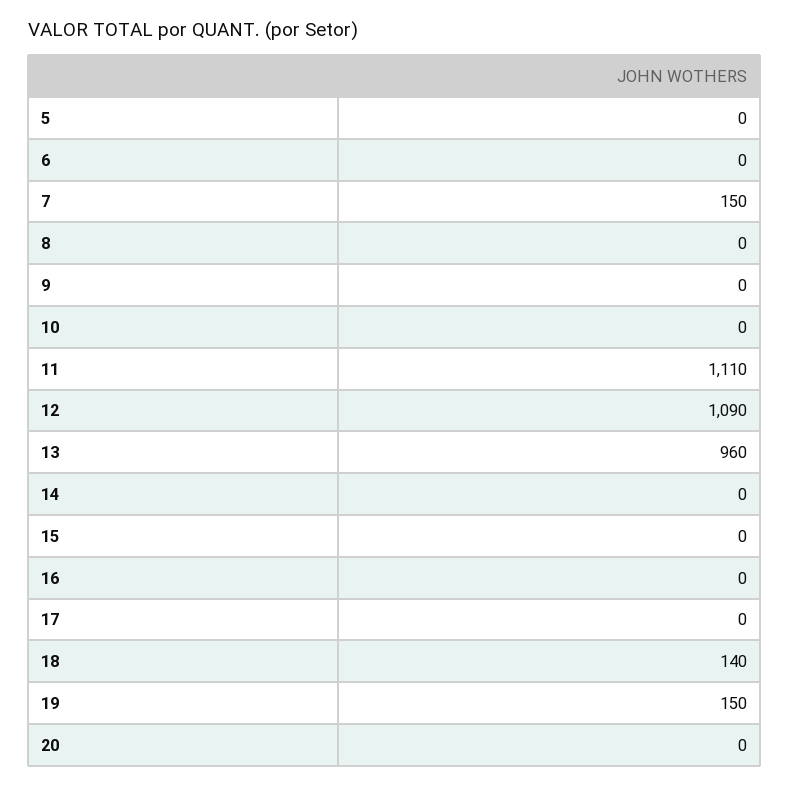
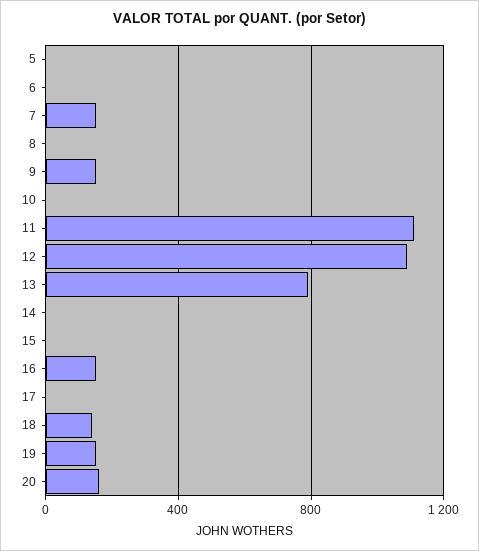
9: 0 -> 150
13: 960 -> 800
16: 0 -> 150
20: 0 -> 150

